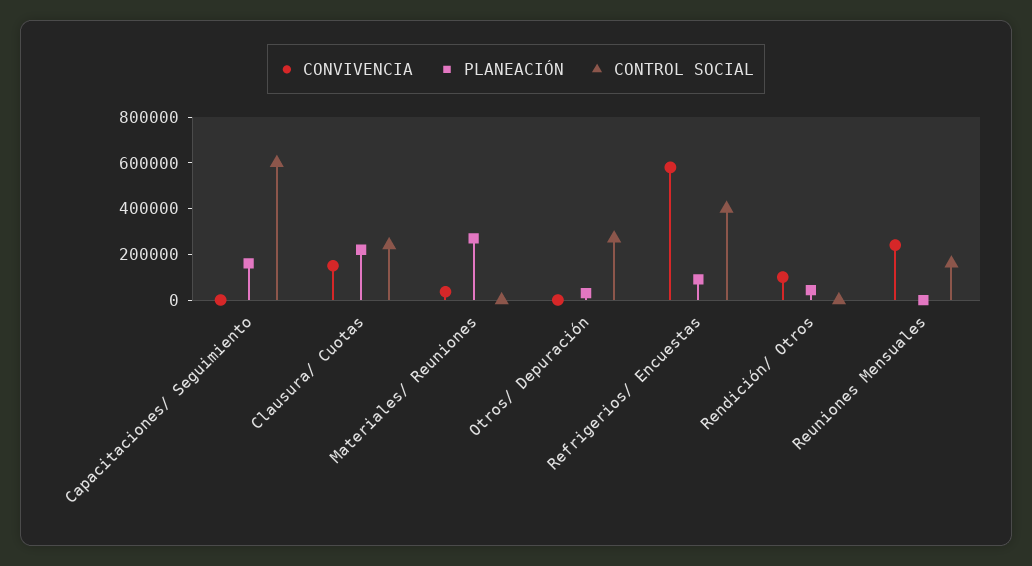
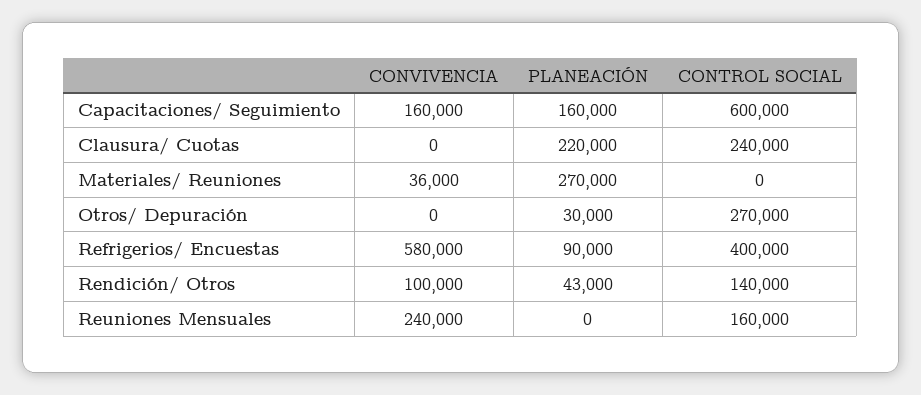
CONVIVENCIA, Capacitaciones/ Seguimiento: 0 -> 160000
CONVIVENCIA, Clausura/ Cuotas: 150000 -> 0
CONTROL SOCIAL, Rendición/ Otros: 0 -> 140000

